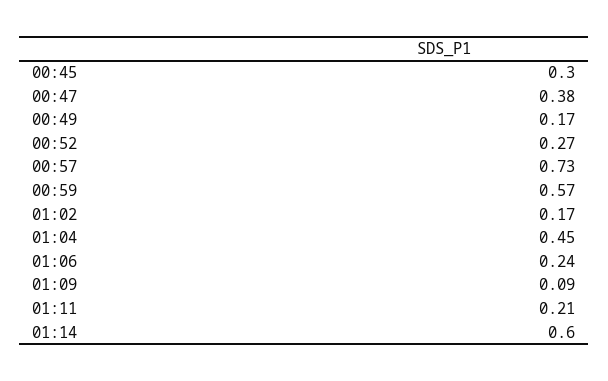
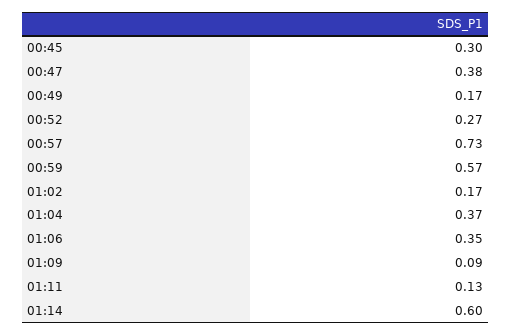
01:04: 0.45 -> 0.37
01:06: 0.24 -> 0.35
01:11: 0.21 -> 0.13

